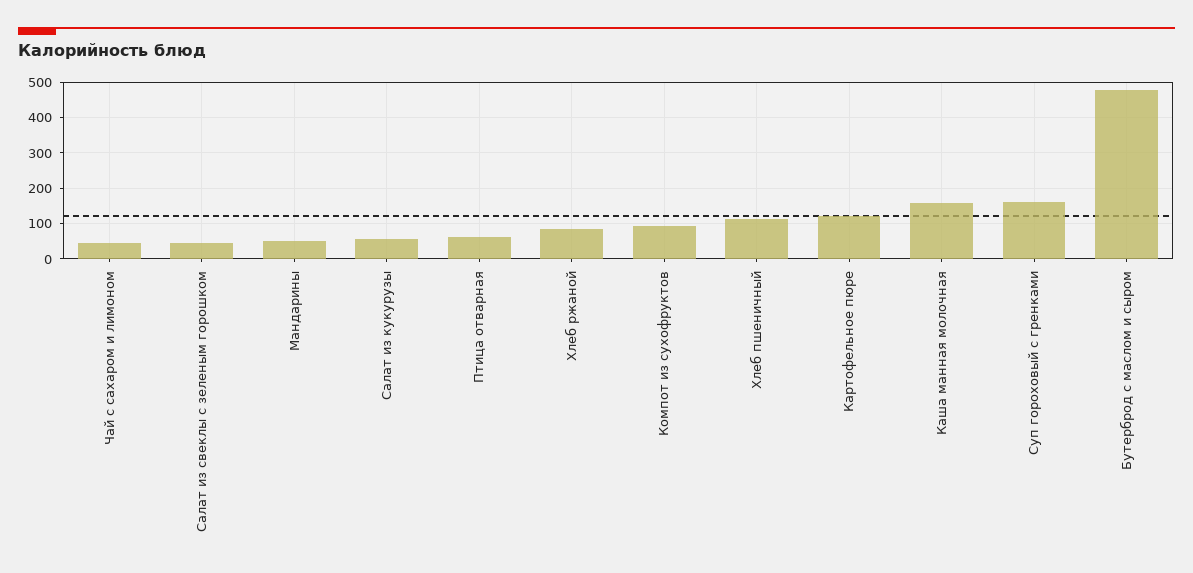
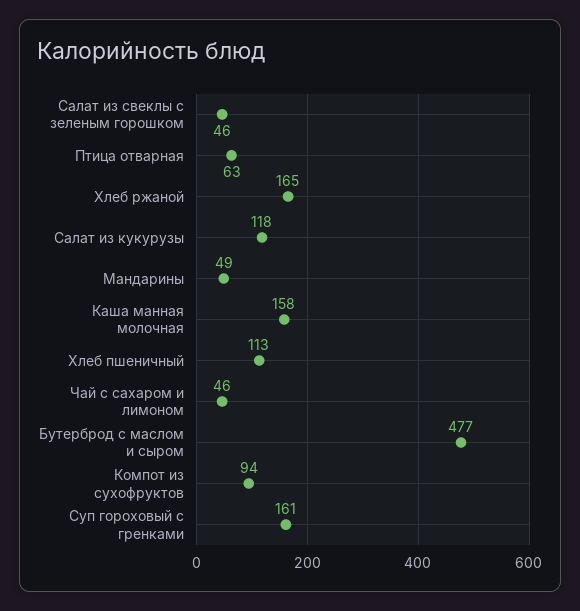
Салат из кукурузы: 60 -> 118
Хлеб ржаной: 80 -> 165
Картофельное пюре: 120 -> none

